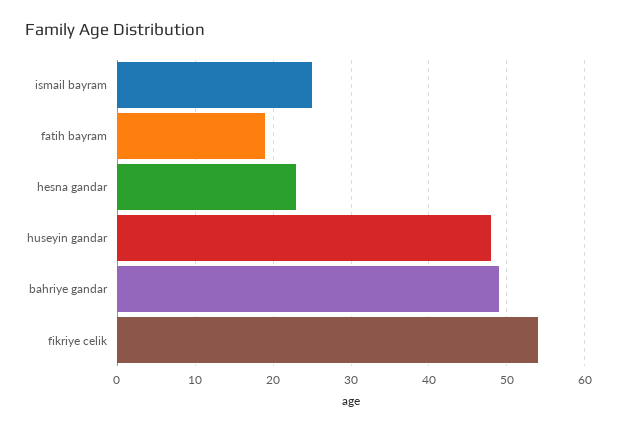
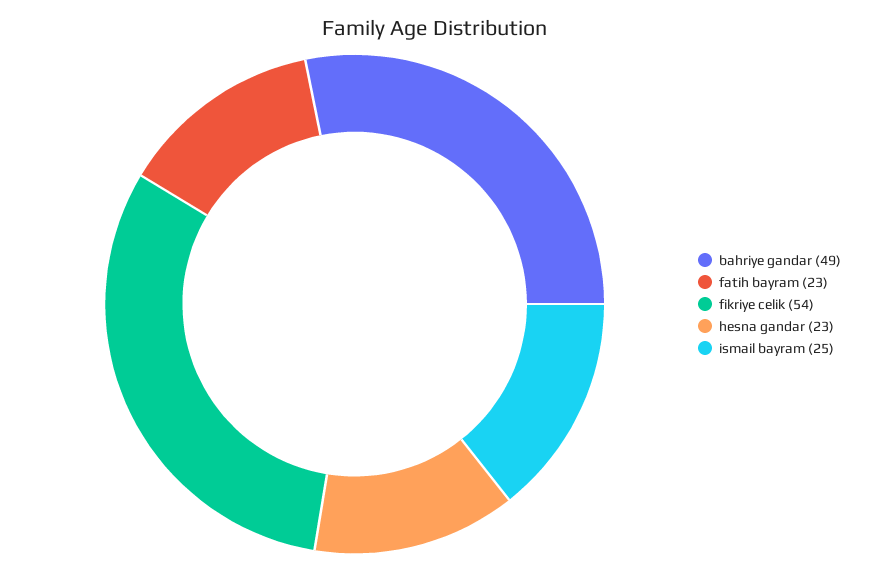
fatih bayram: 19 -> 23
huseyin gandar: 48 -> none

